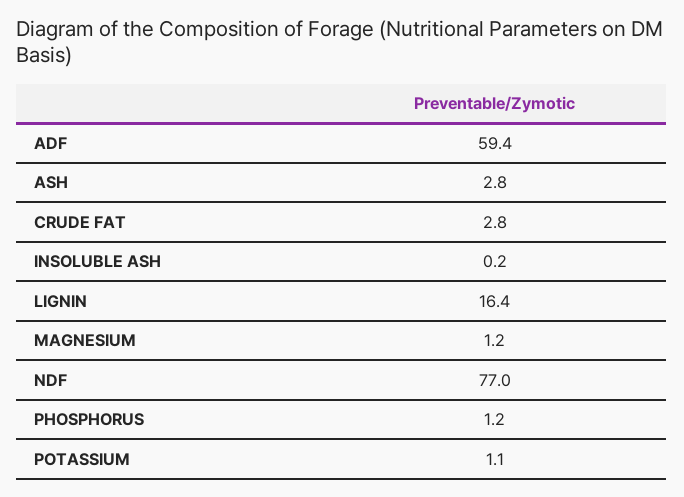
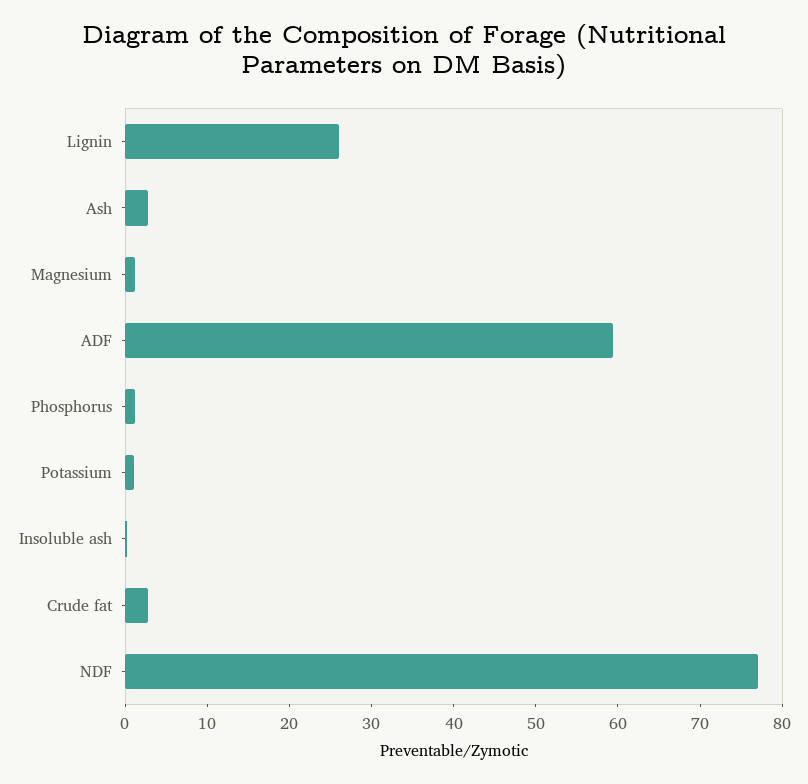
LIGNIN: 16.4 -> 26

